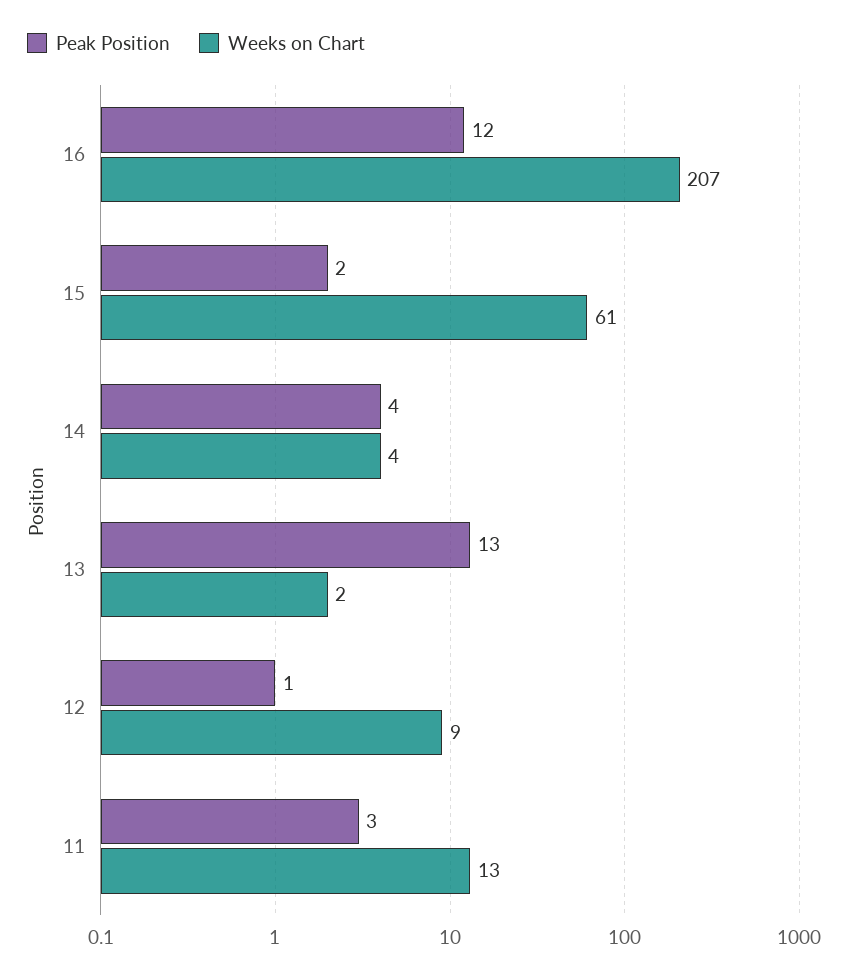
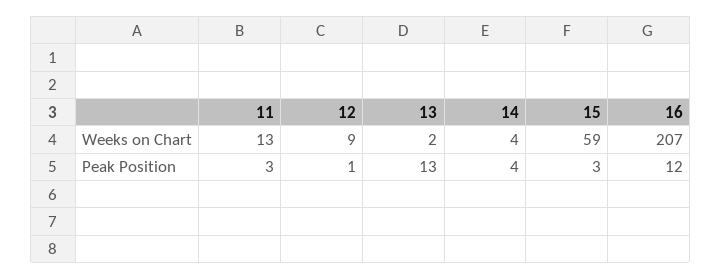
Peak Position, 15: 2 -> 3
Weeks on Chart, 15: 61 -> 59

